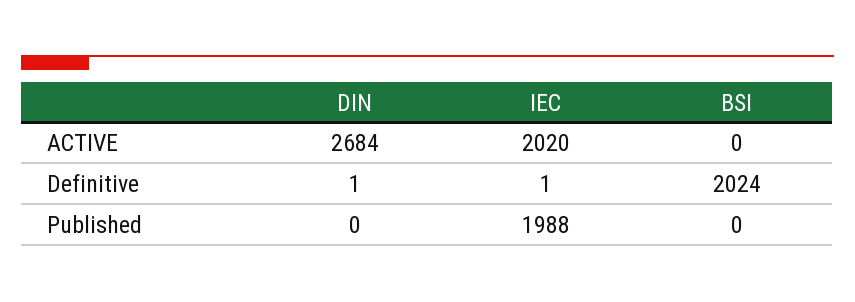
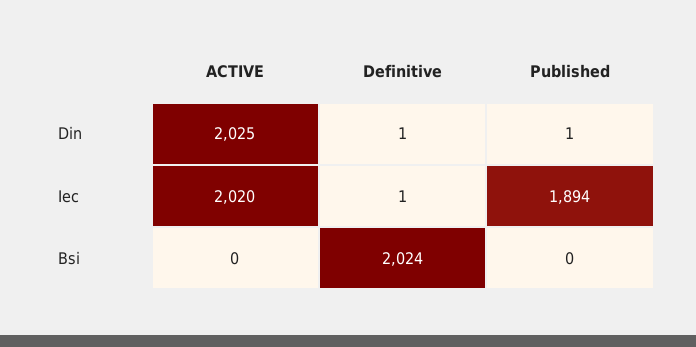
DIN, ACTIVE: 2684 -> 2025
DIN, Published: 0 -> 1
IEC, Published: 1988 -> 1894

